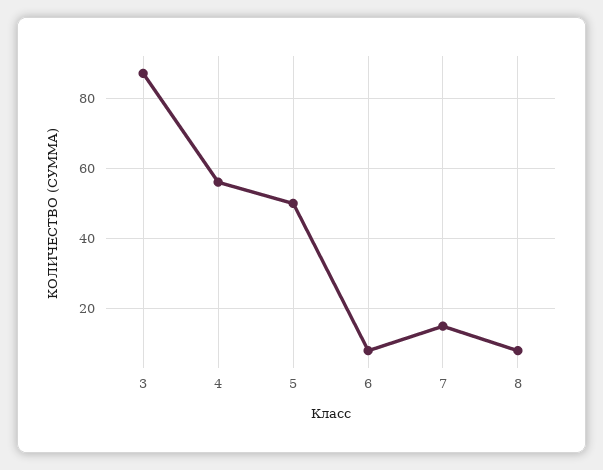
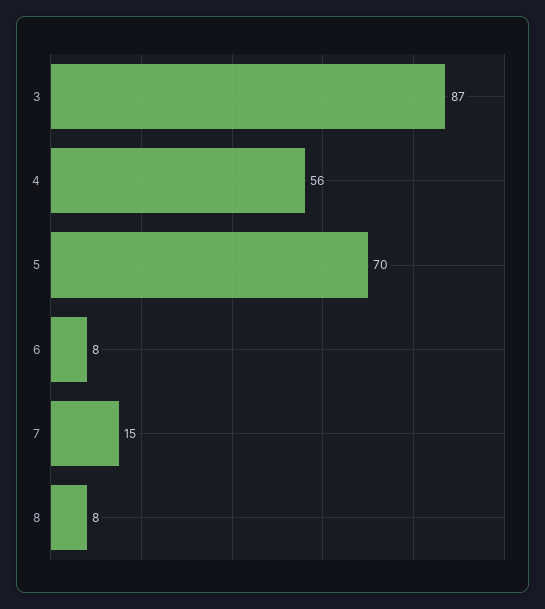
5: 50 -> 70

